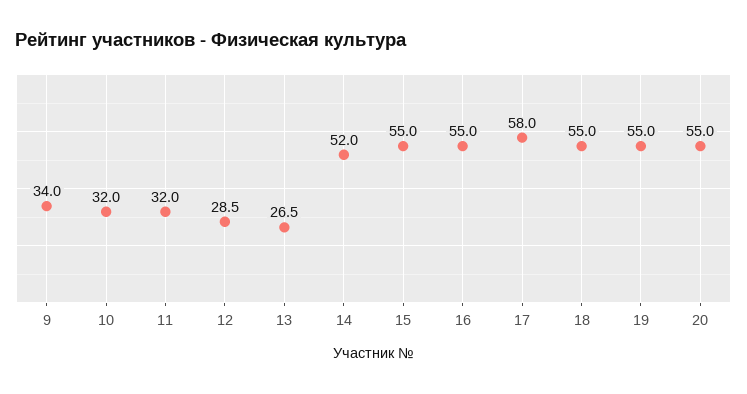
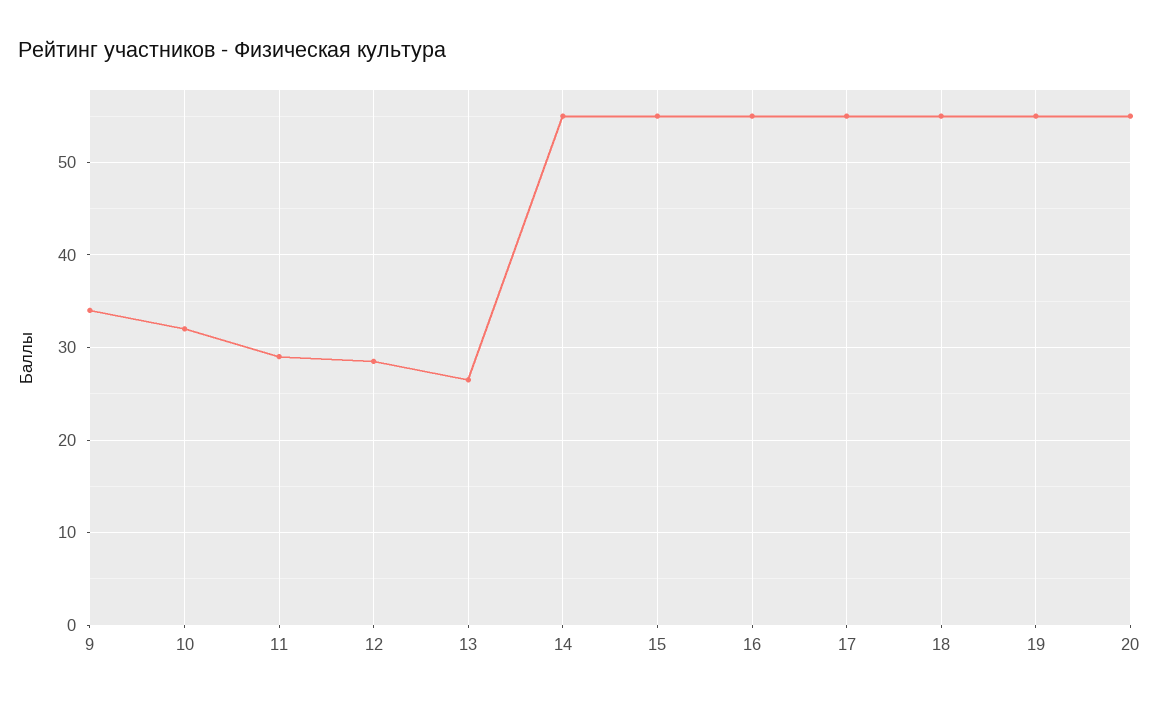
11: 32 -> 29
14: 52 -> 55
17: 58 -> 55

